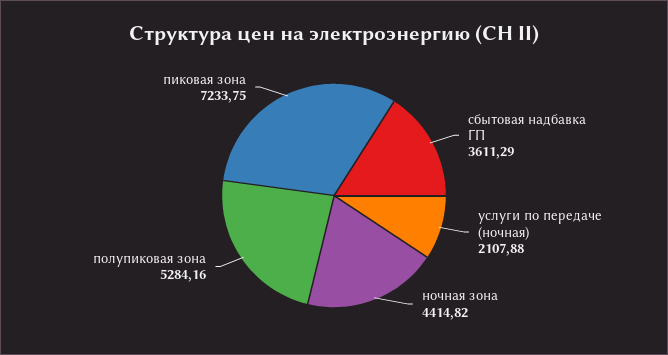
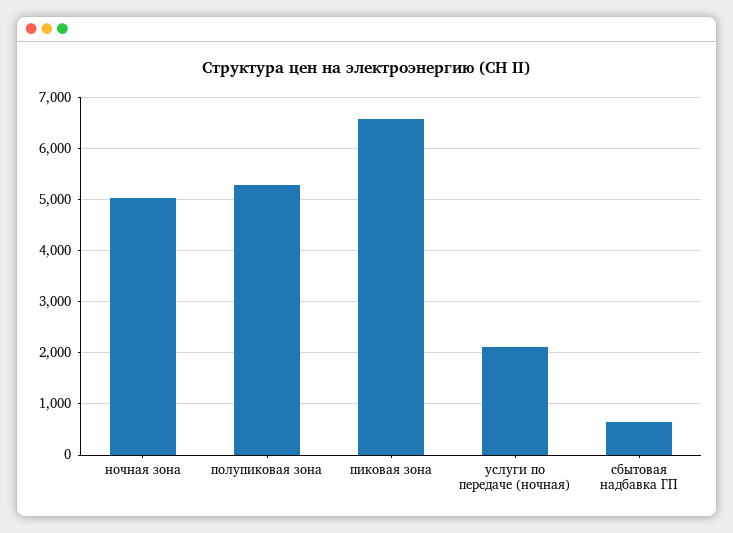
сбытовая надбавка ГП: 3611.29 -> 600
ночная зона: 4414.82 -> 5000
пиковая зона: 7233.75 -> 6600

